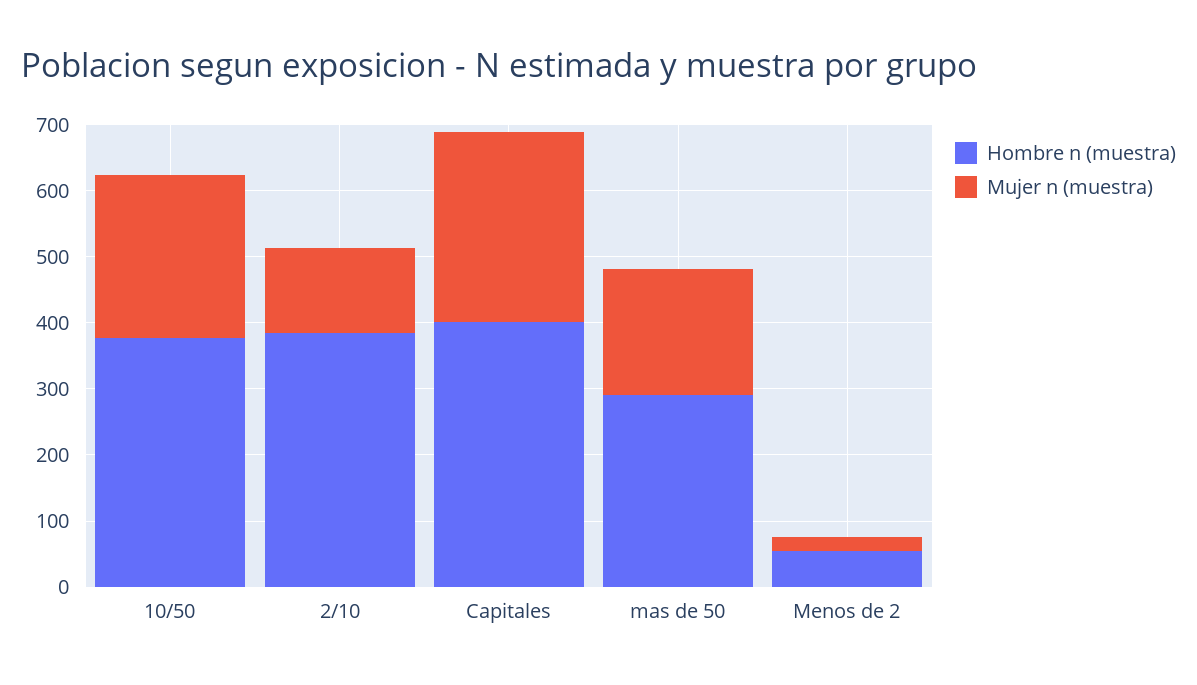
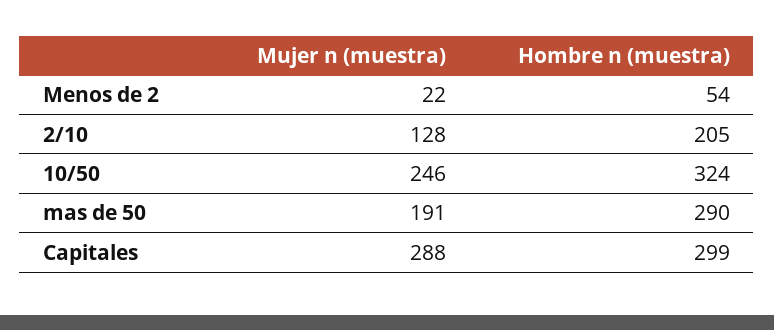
Hombre n (muestra), 10/50: 380 -> 324
Hombre n (muestra), 2/10: 380 -> 205
Hombre n (muestra), Capitales: 400 -> 299

